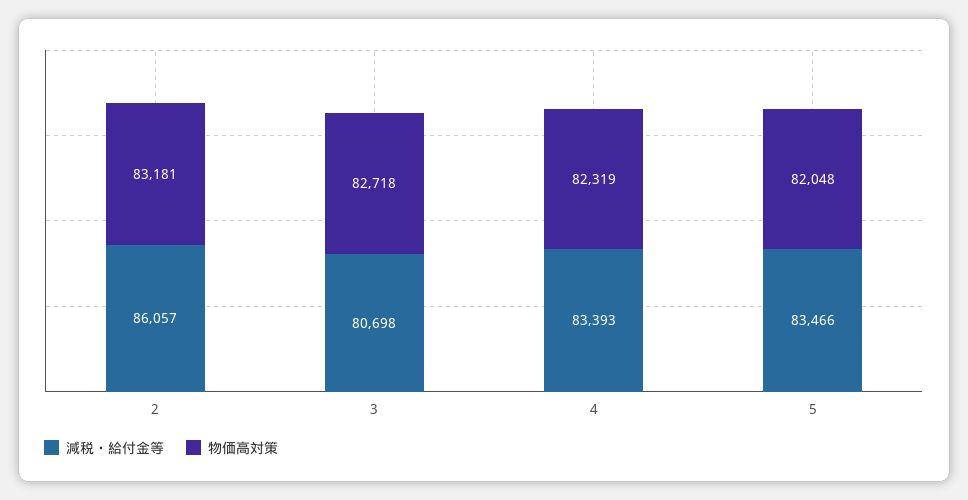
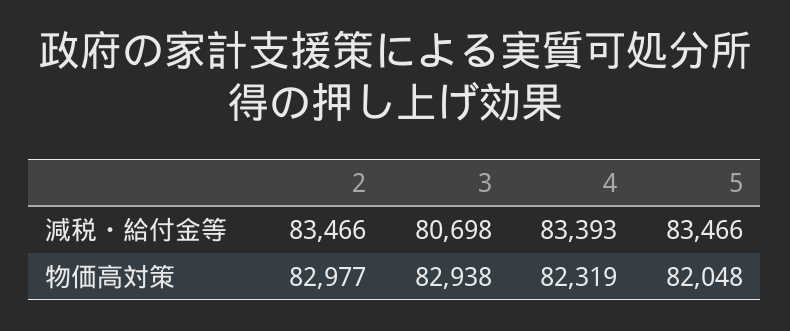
減税・給付金等, 2: 86057 -> 83466
物価高対策, 2: 83181 -> 82977
物価高対策, 3: 82718 -> 82938

